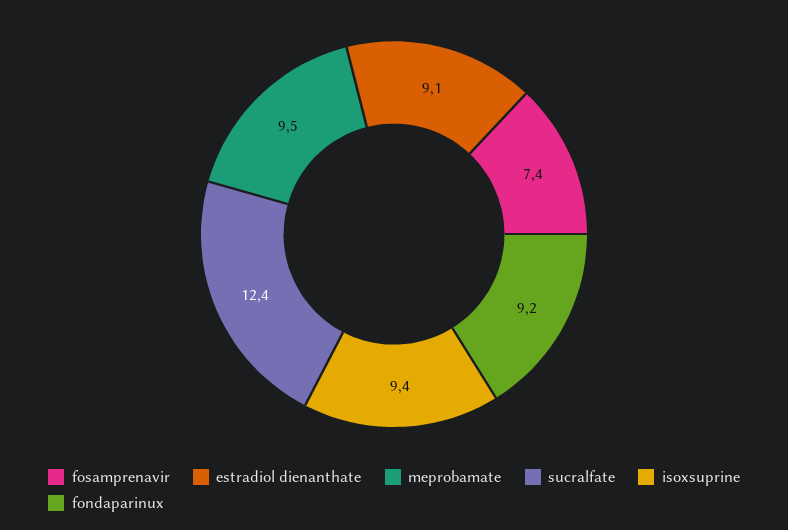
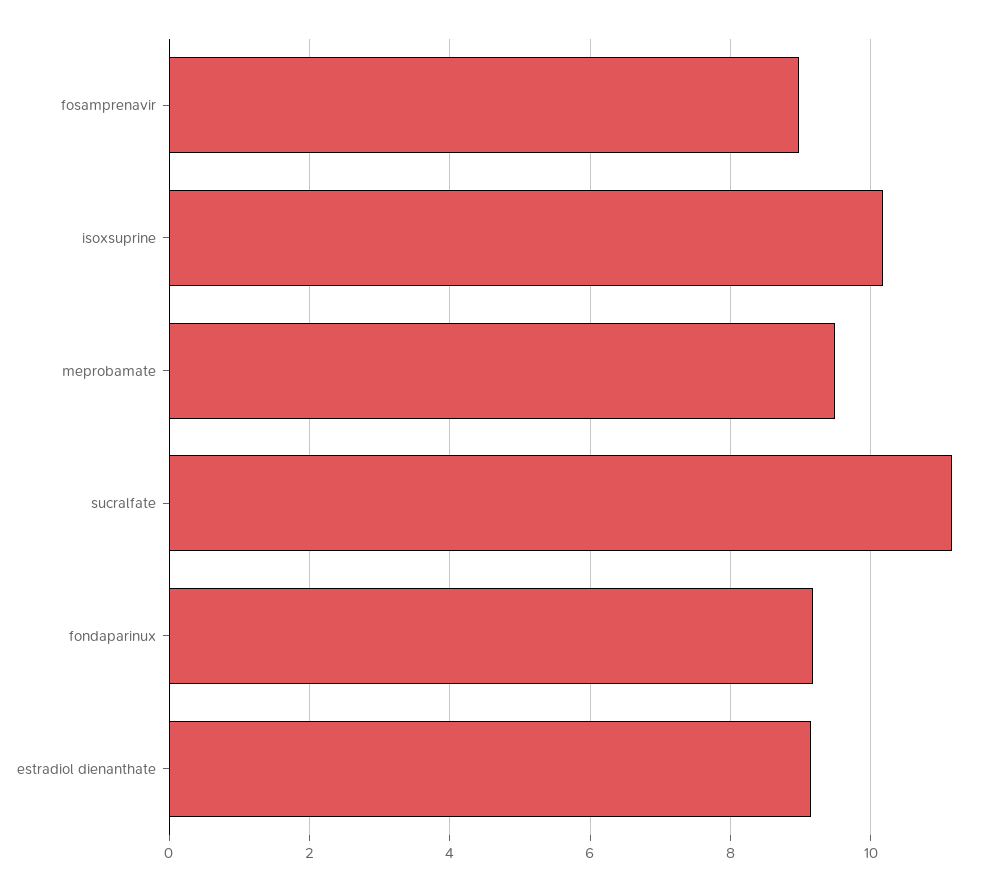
fosamprenavir: 7.4 -> 9
sucralfate: 12.4 -> 11.2
isoxsuprine: 9.4 -> 10.2

